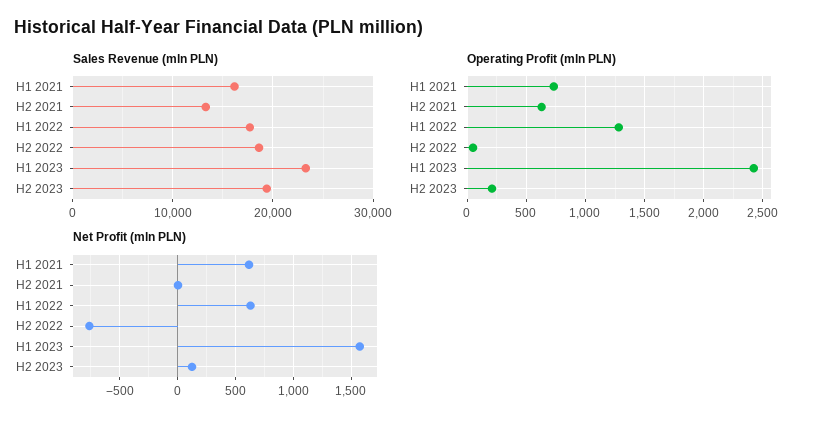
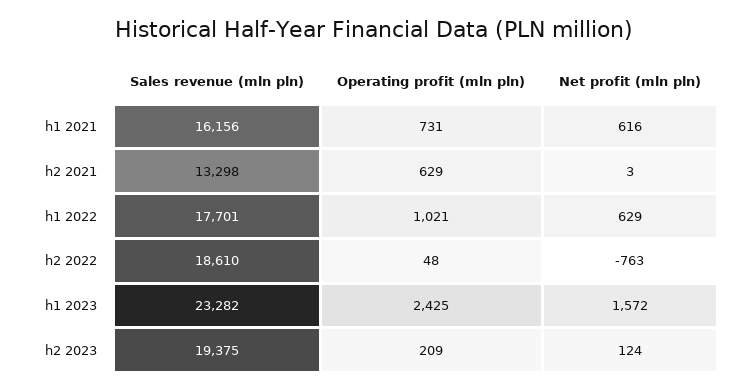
Operating Profit (mln PLN), H1 2022: 1300 -> 1021

